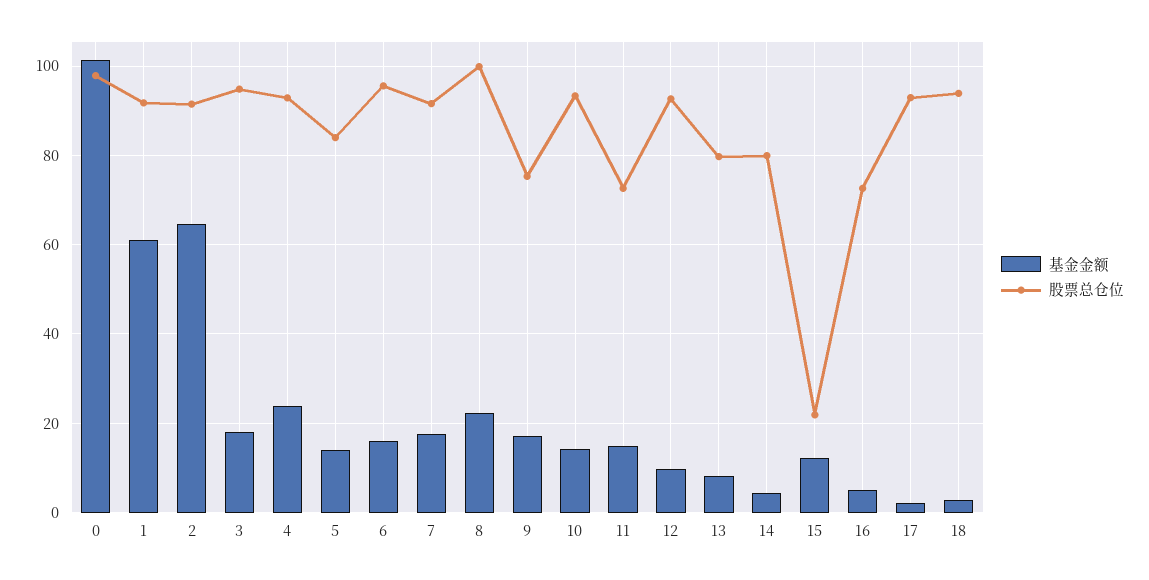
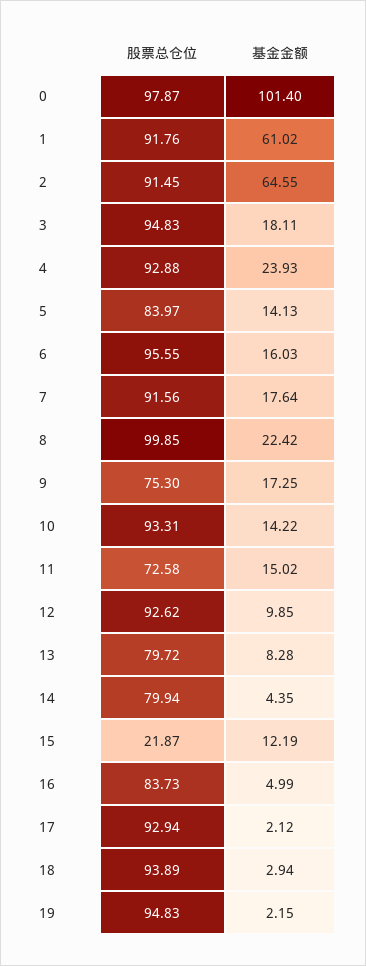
股票总仓位, 16: 72 -> 83.73
股票总仓位, 19: none -> 94.83
基金金额, 19: none -> 2.15

